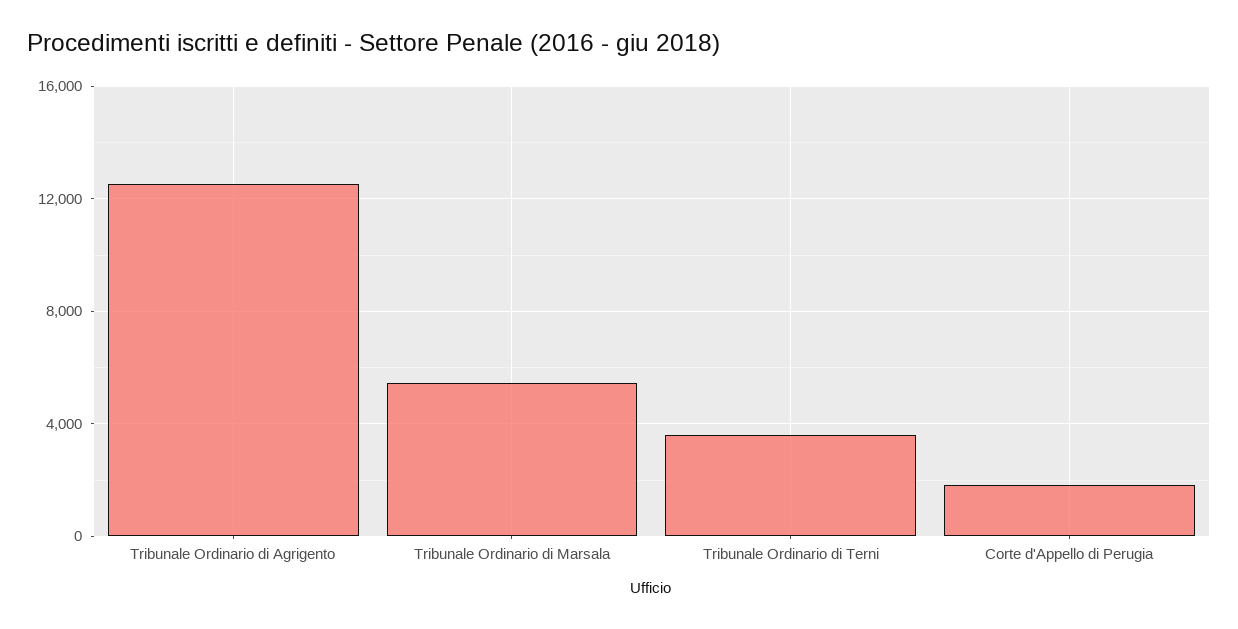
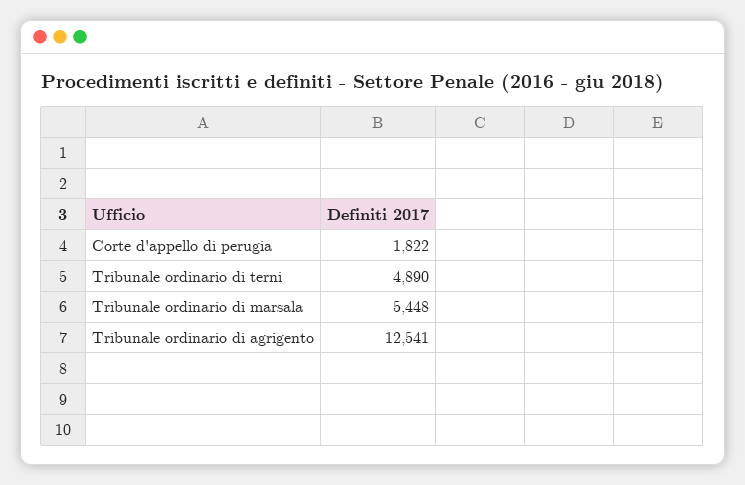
Tribunale Ordinario di Terni: 3500 -> 4890

